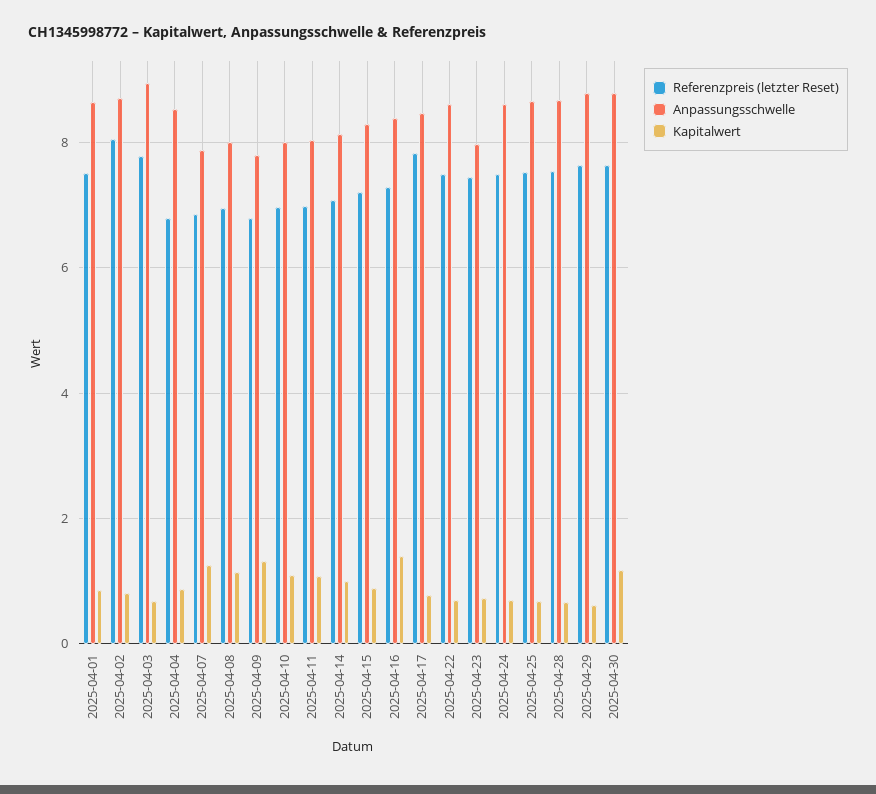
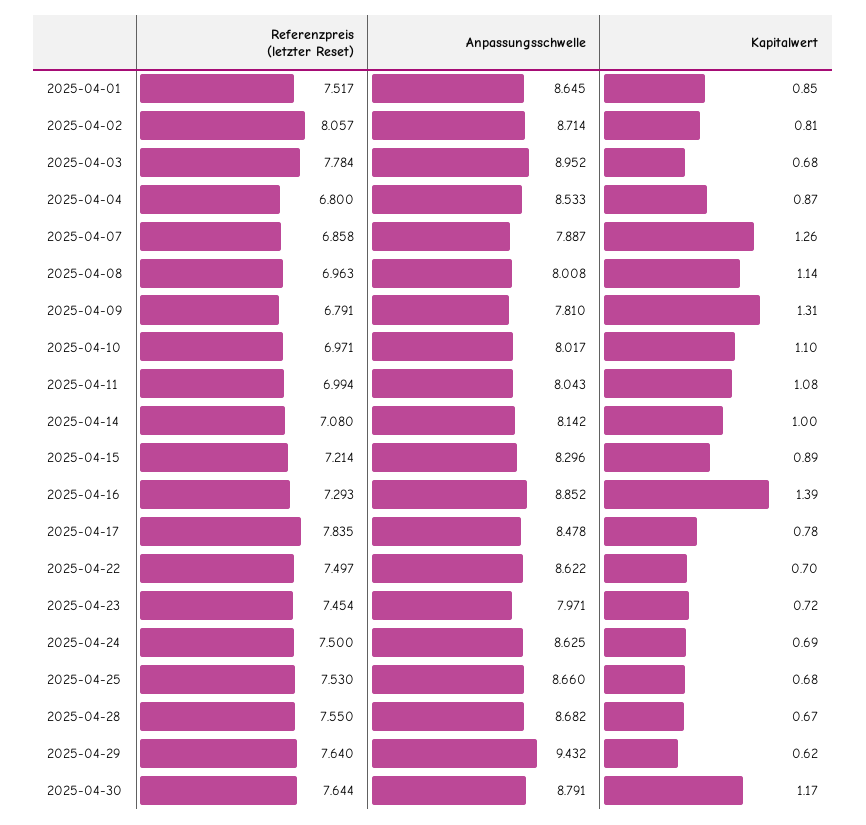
Anpassungsschwelle, 2025-04-16: 8.4 -> 8.852
Anpassungsschwelle, 2025-04-29: 8.8 -> 9.432

